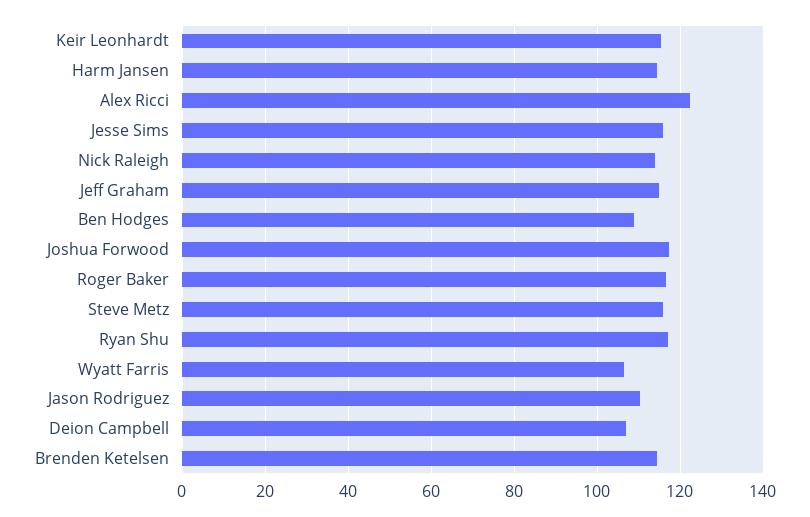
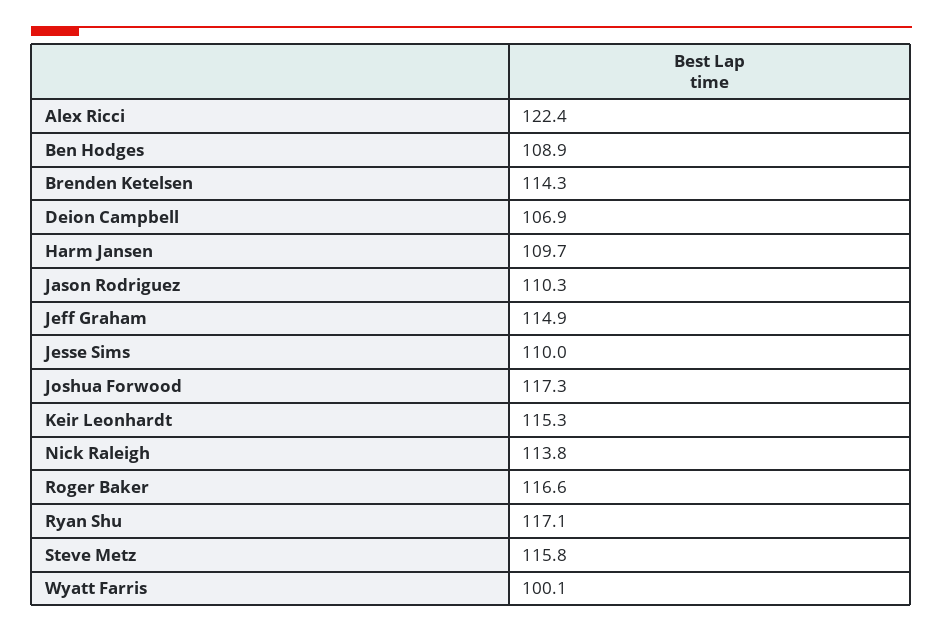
Harm Jansen: 114 -> 109.7
Jesse Sims: 116 -> 110
Wyatt Farris: 106 -> 100.1

